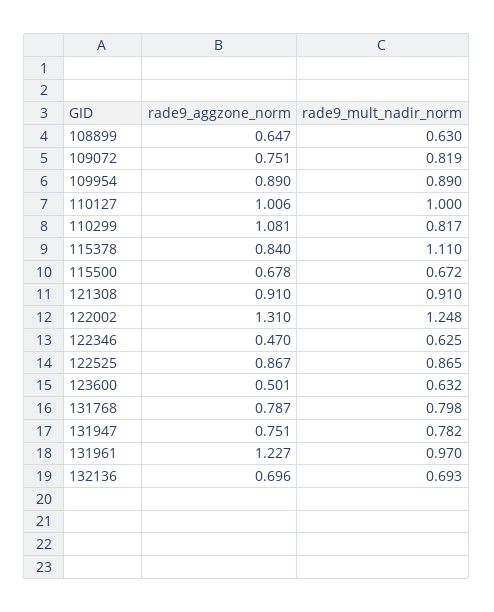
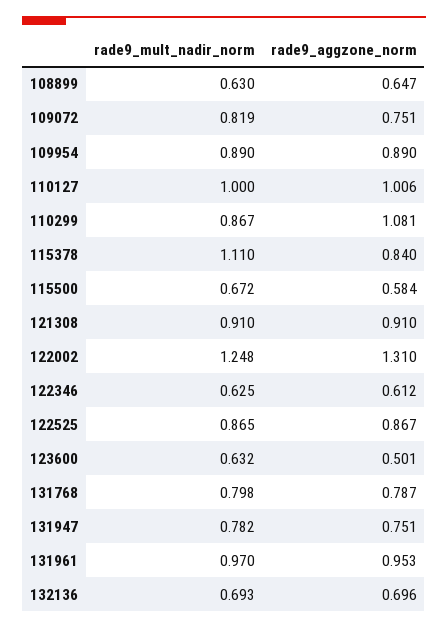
rade9_mult_nadir_norm, 110299: 0.817 -> 0.867
rade9_aggzone_norm, 115500: 0.678 -> 0.584
rade9_aggzone_norm, 122346: 0.47 -> 0.612
rade9_aggzone_norm, 131961: 1.227 -> 0.953

